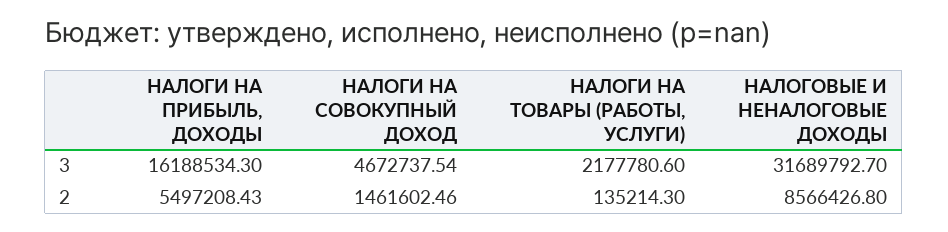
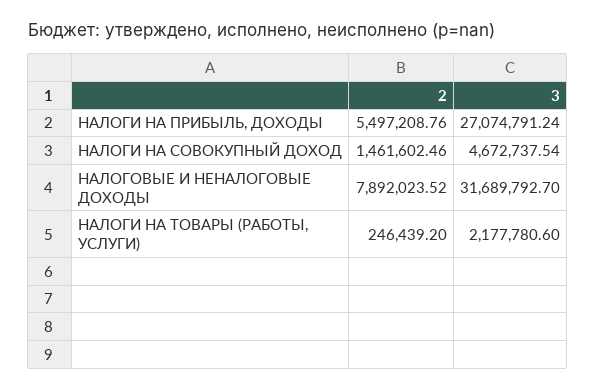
НАЛОГИ НА ПРИБЫЛЬ, ДОХОДЫ, 3: 16188534.3 -> 27074791.24
НАЛОГИ НА ПРИБЫЛЬ, ДОХОДЫ, 2: 5497208.43 -> 5497208.76
НАЛОГИ НА ТОВАРЫ (РАБОТЫ, УСЛУГИ), 2: 135214.3 -> 246439.2
НАЛОГОВЫЕ И НЕНАЛОГОВЫЕ ДОХОДЫ, 2: 8566426.8 -> 7892023.52

